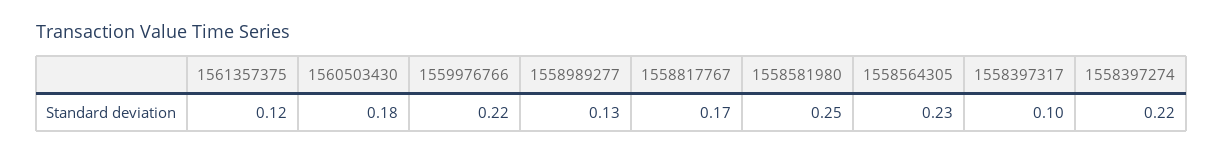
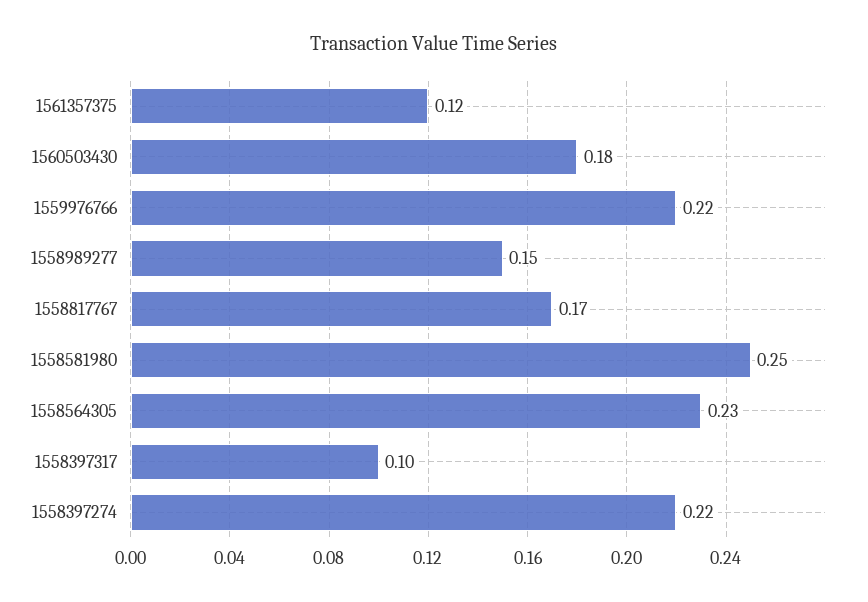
1558989277: 0.13 -> 0.15

